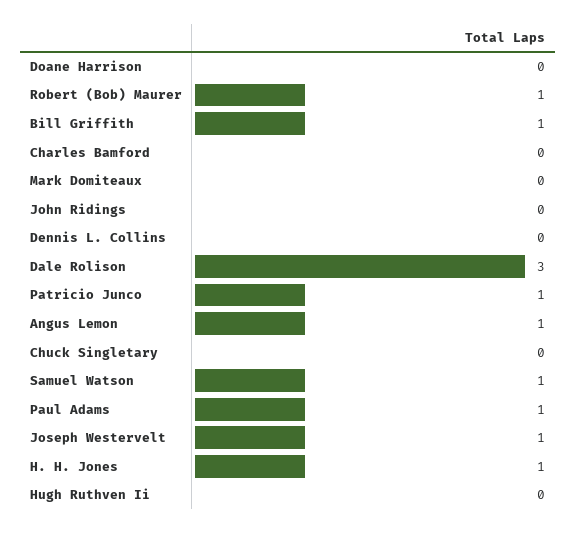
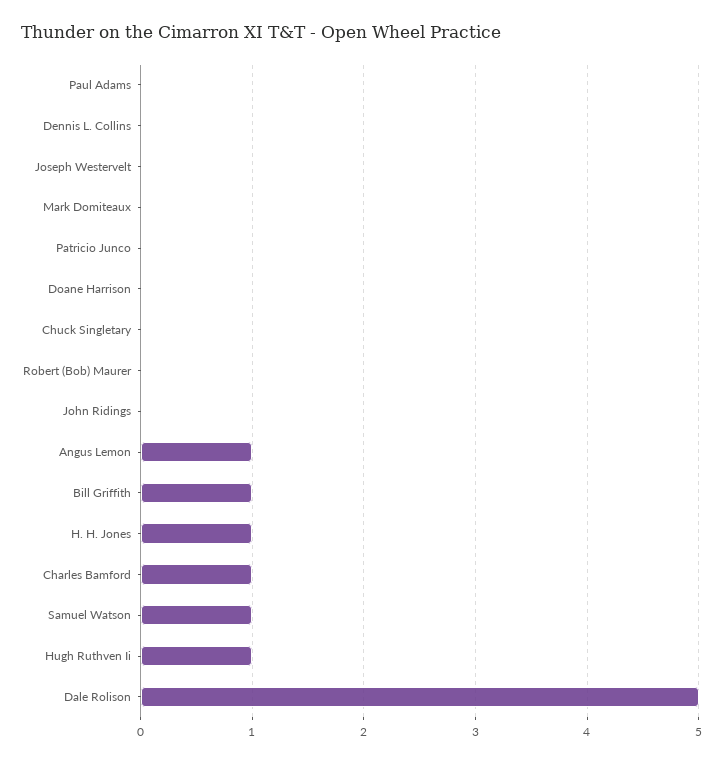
Robert (Bob) Maurer: 1 -> 0
Charles Bamford: 0 -> 1
Dale Rolison: 3 -> 5
Patricio Junco: 1 -> 0
Paul Adams: 1 -> 0
Joseph Westervelt: 1 -> 0
Hugh Ruthven Ii: 0 -> 1

